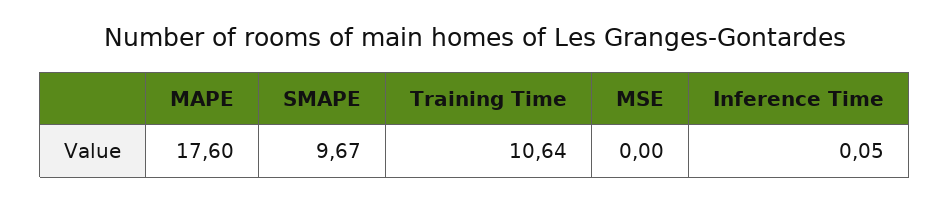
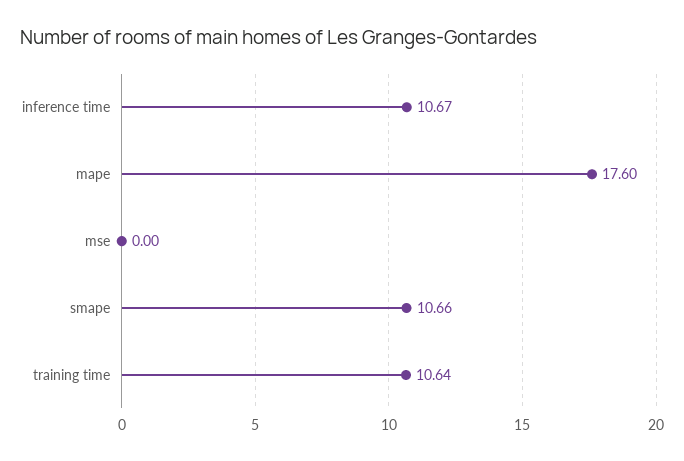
SMAPE: 9.67 -> 10.66
Inference Time: 0.05 -> 10.67

